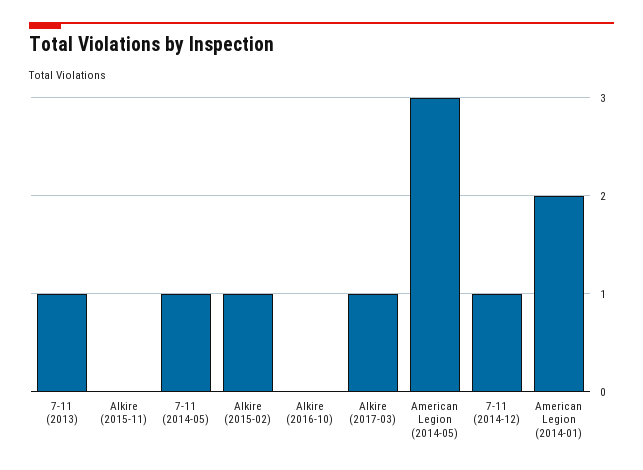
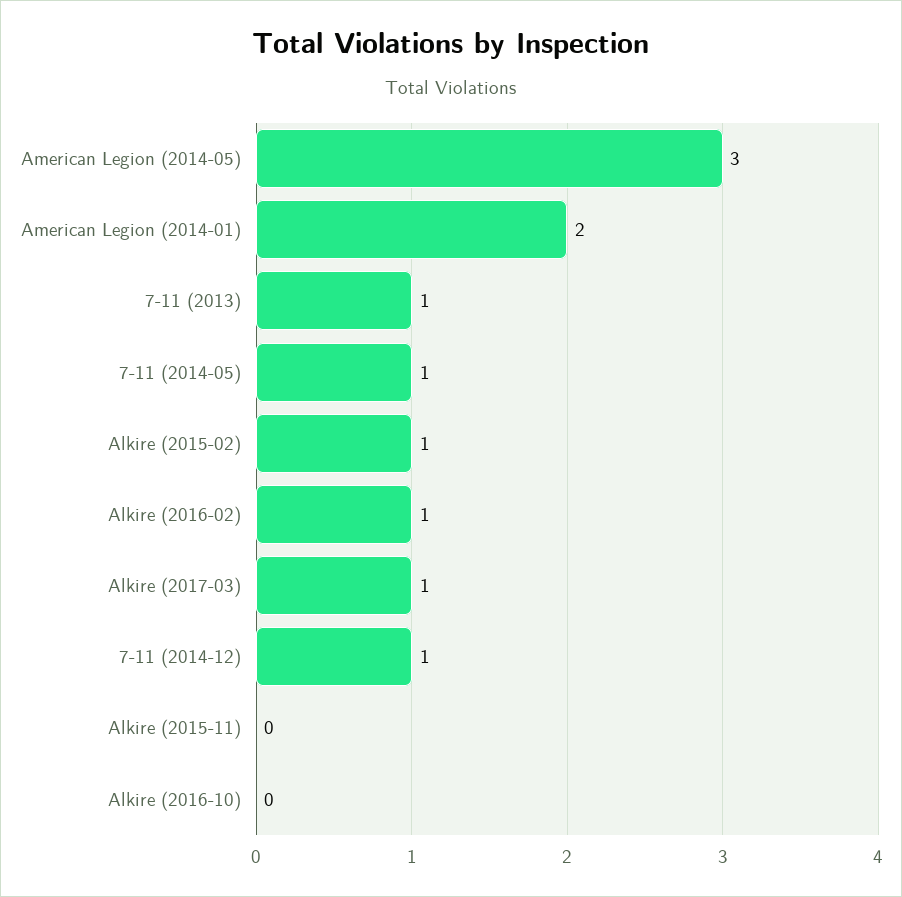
Alkire (2016-02): none -> 1

